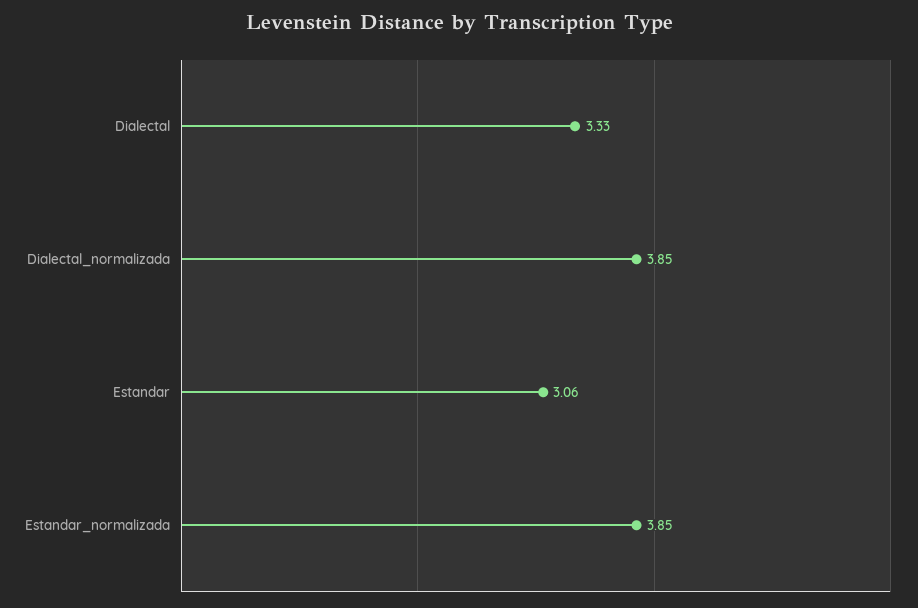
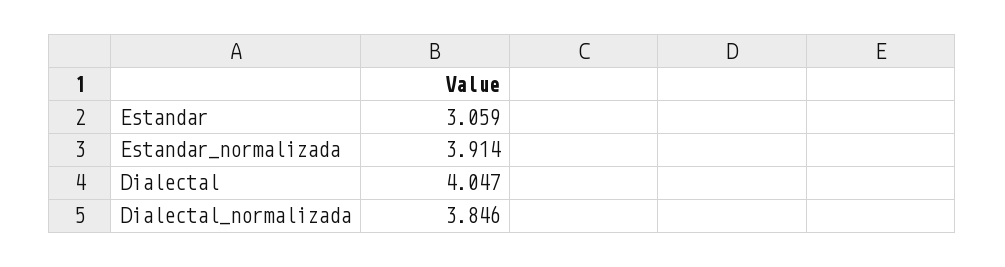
Dialectal: 3.33 -> 4.047
Estandar_normalizada: 3.85 -> 3.914

